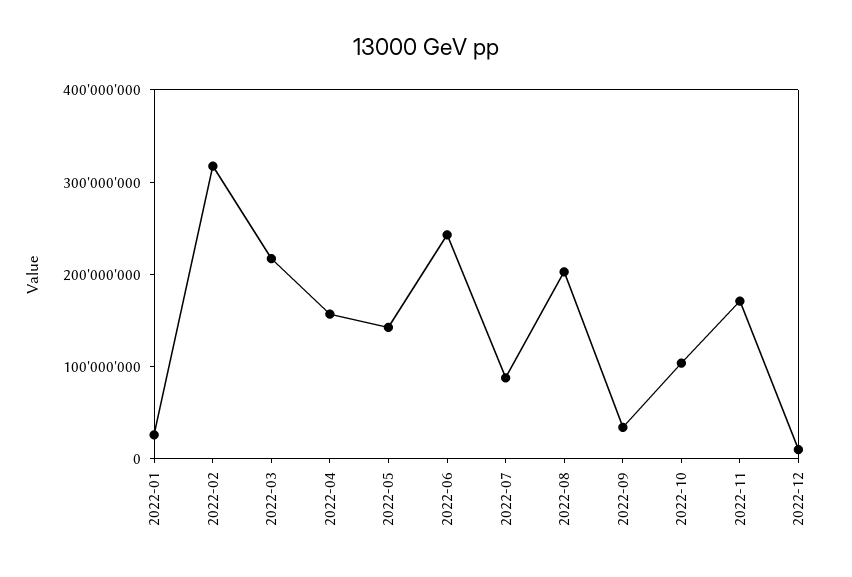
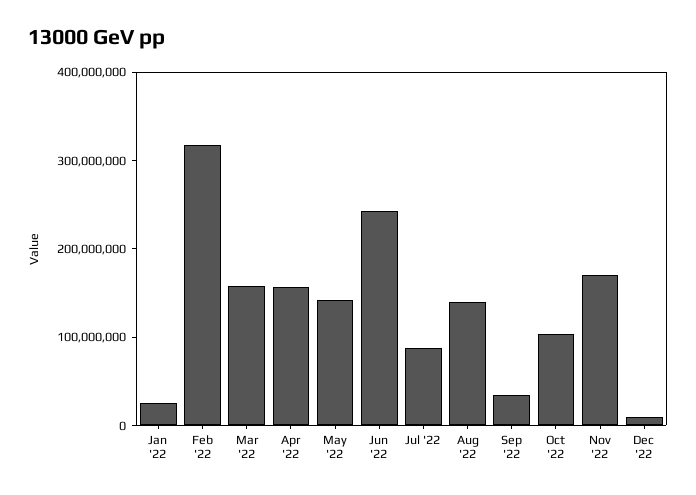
2022-03: 220000000 -> 160000000
2022-08: 200000000 -> 140000000

